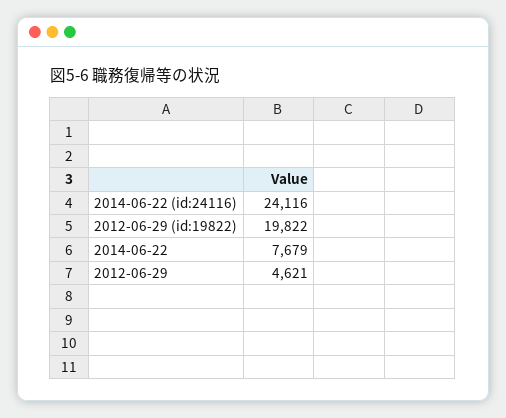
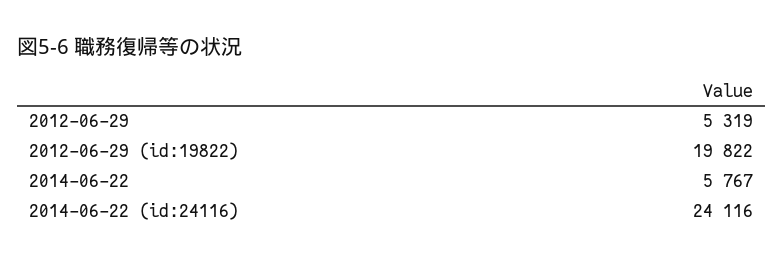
2014-06-22: 7679 -> 5767
2012-06-29: 4621 -> 5319

